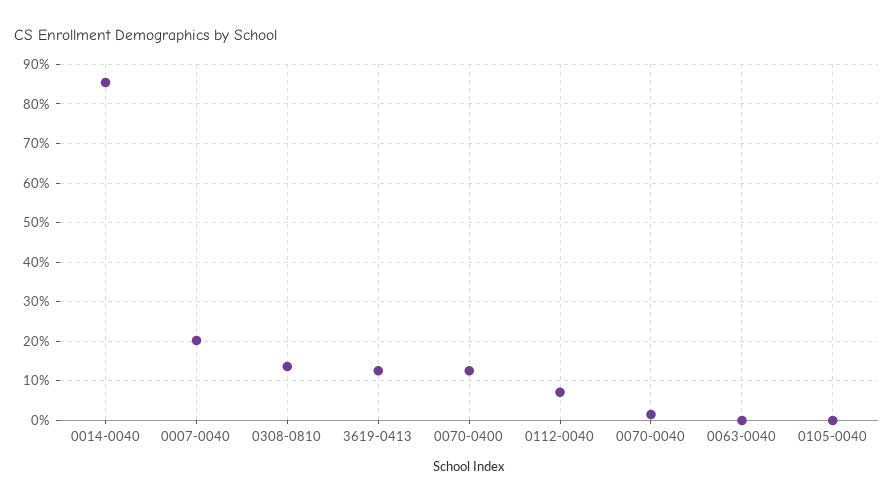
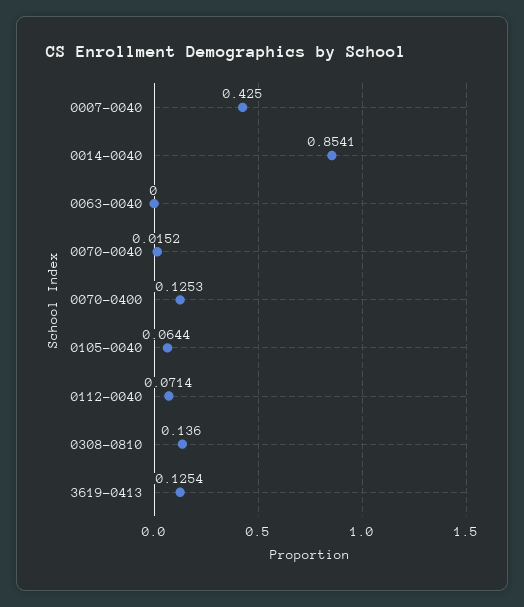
0007-0040: 0.2 -> 0.425
0105-0040: 0 -> 0.0644

